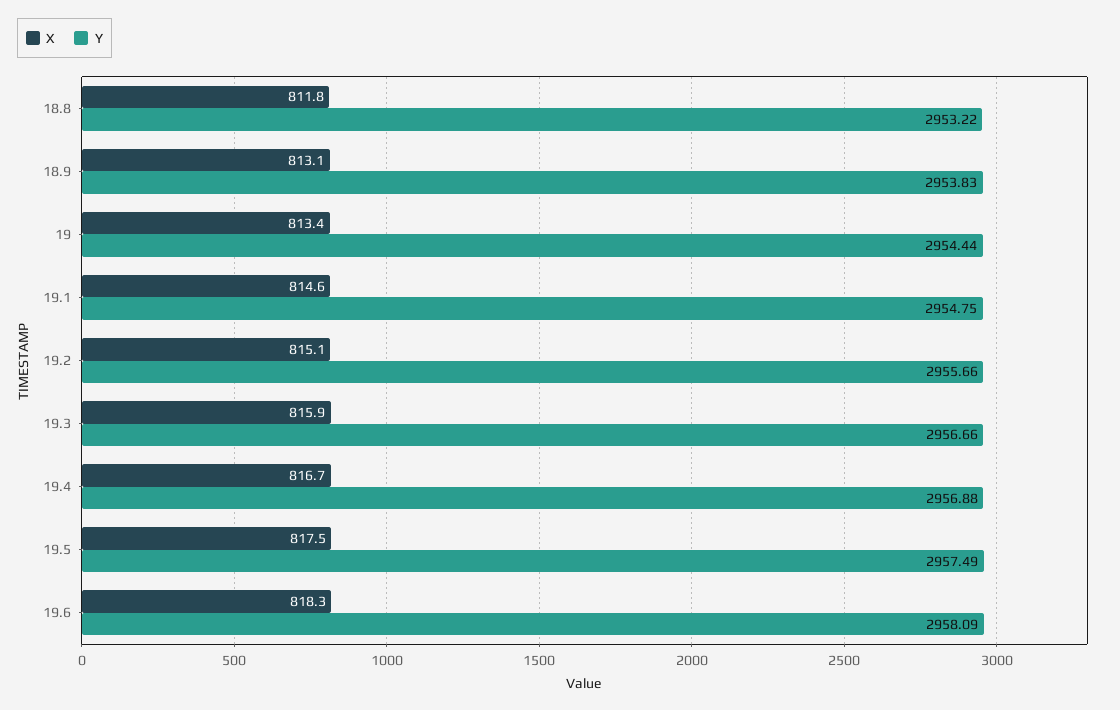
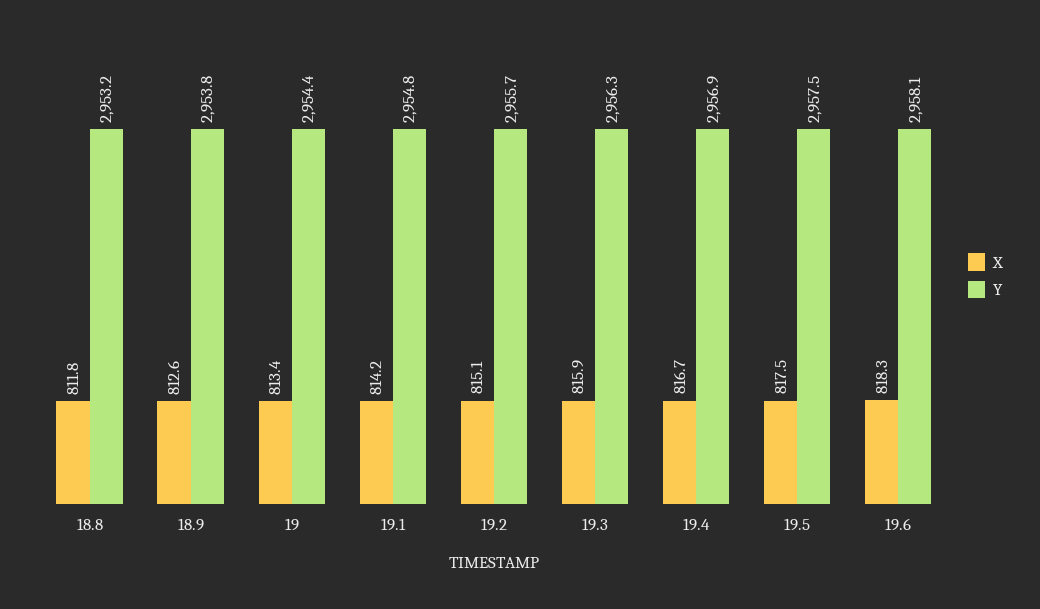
X, 18.9: 813.1 -> 812.6
X, 19.1: 814.6 -> 814.2
Y, 19.3: 2956.66 -> 2956.3

